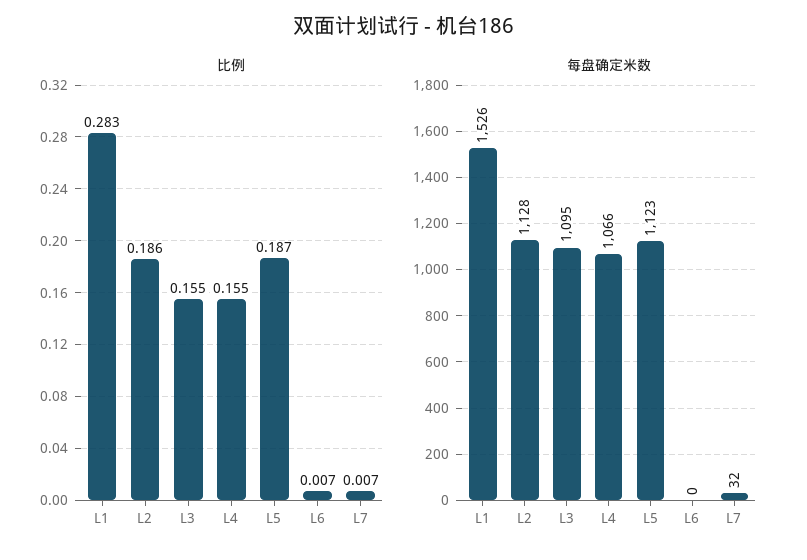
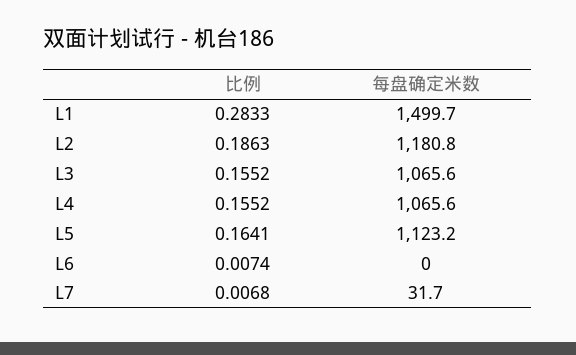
比例, L5: 0.187 -> 0.1641
每盘确定米数, L1: 1526 -> 1499.7
每盘确定米数, L2: 1128 -> 1180.8
每盘确定米数, L3: 1095 -> 1065.6

